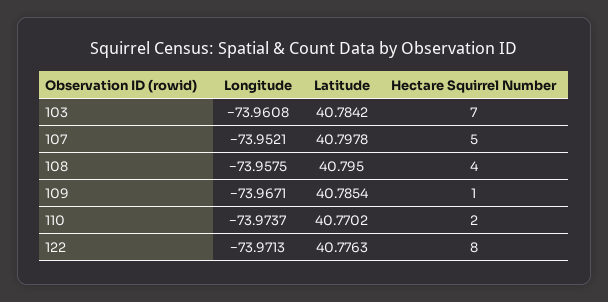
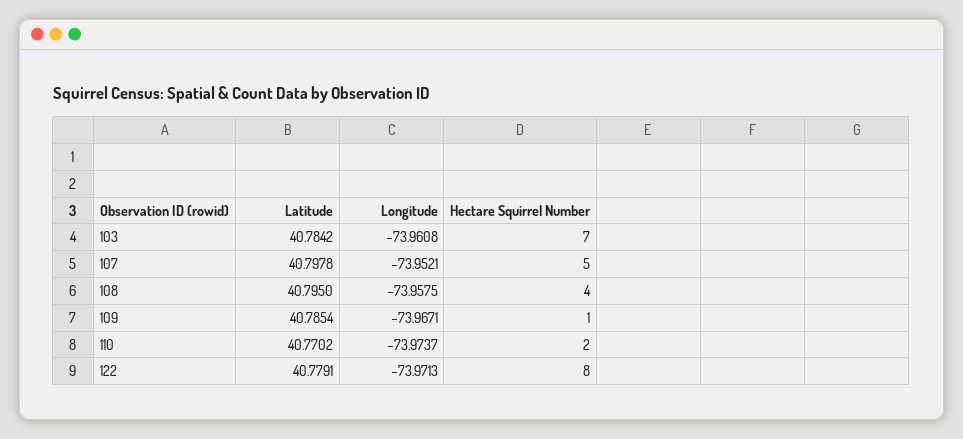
Latitude, 122: 40.7763 -> 40.7791

